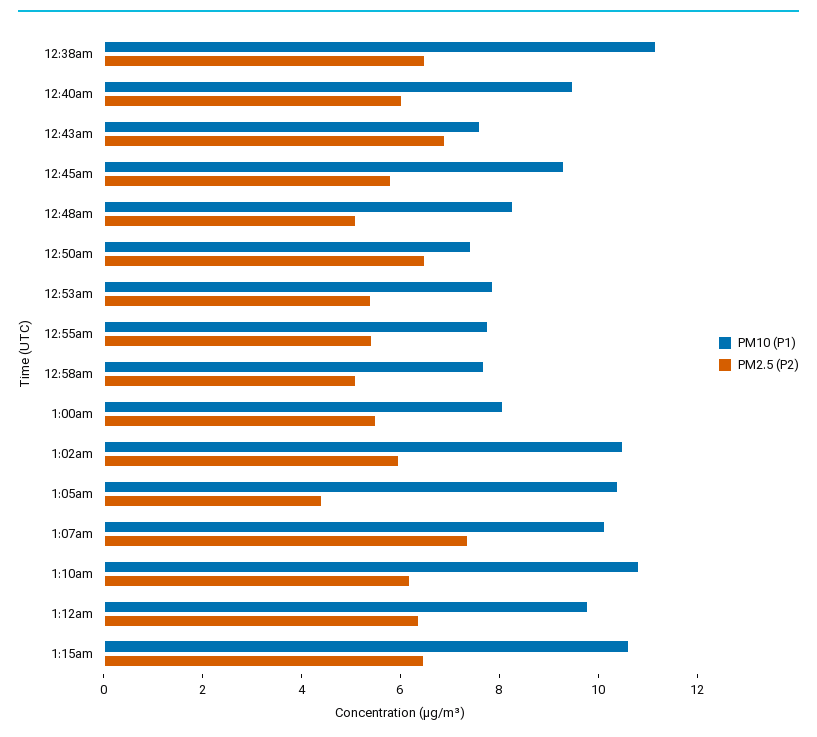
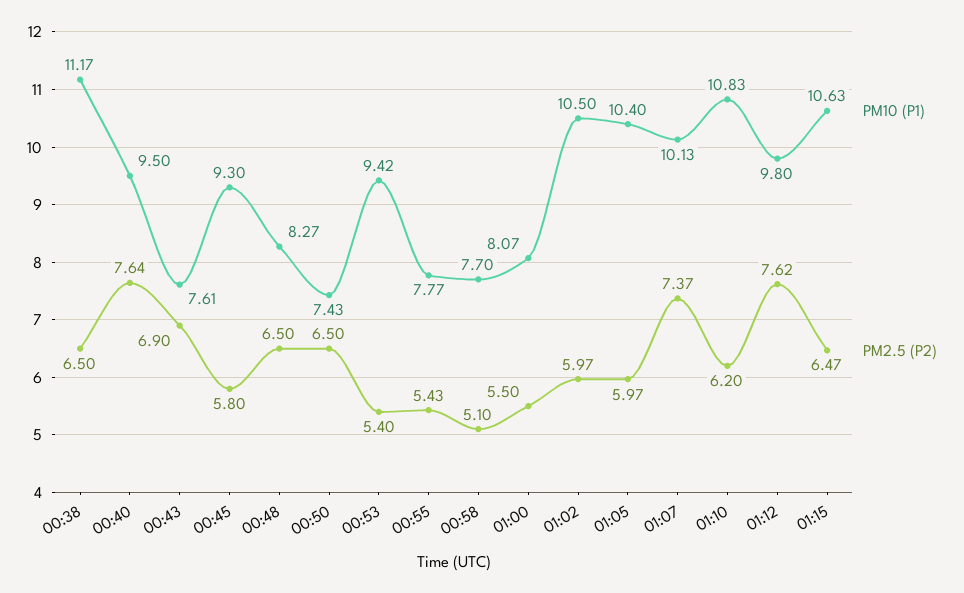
PM2.5 (P2), 12:40am: 6 -> 7.64
PM2.5 (P2), 12:48am: 5 -> 6.5
PM10 (P1), 12:53am: 8 -> 9.42
PM2.5 (P2), 1:05am: 4.5 -> 5.97
PM2.5 (P2), 1:12am: 6.5 -> 7.62

